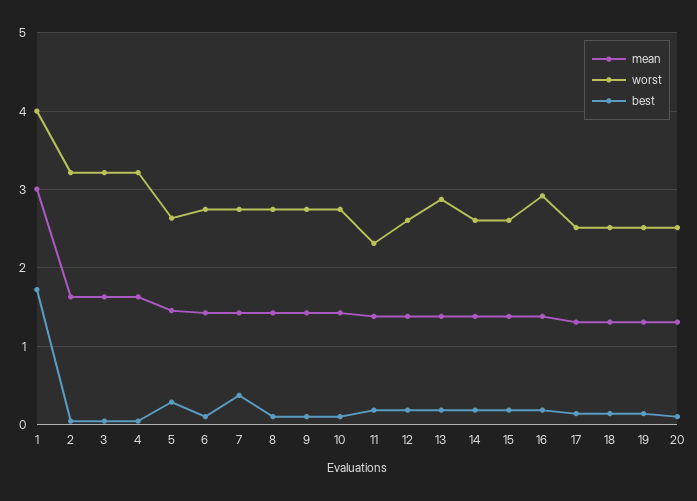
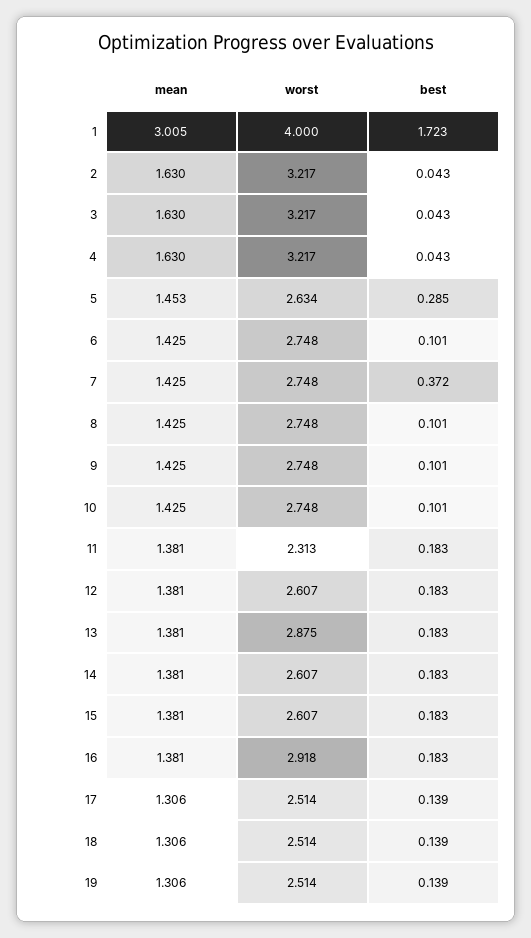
mean, 20: 1.3 -> none
worst, 20: 2.5 -> none
best, 20: 0.1 -> none

